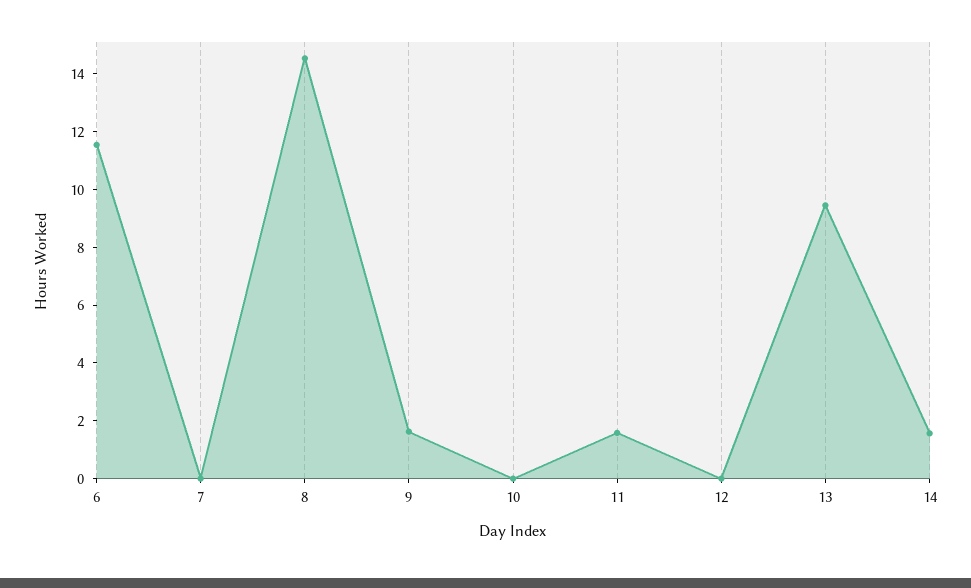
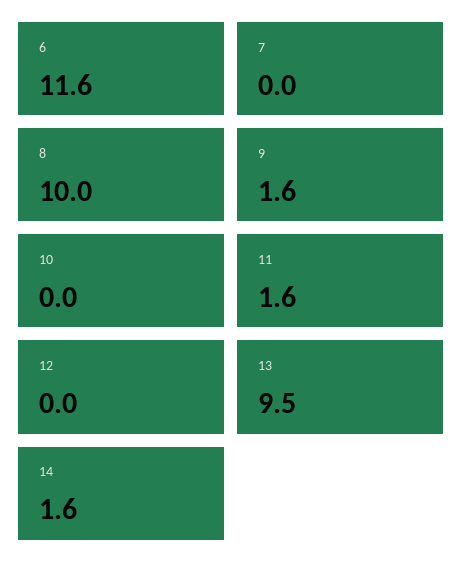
8: 14.5 -> 10

